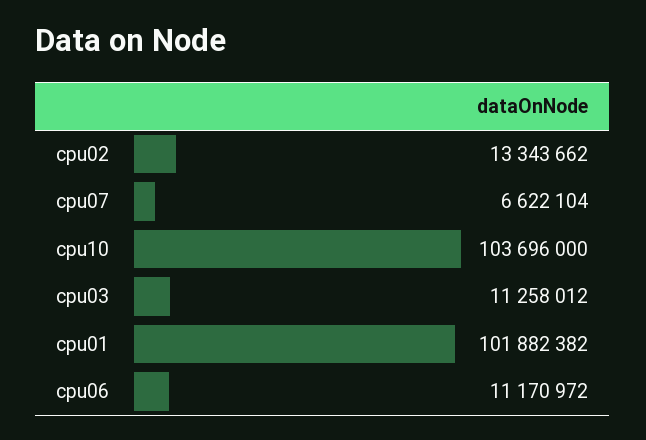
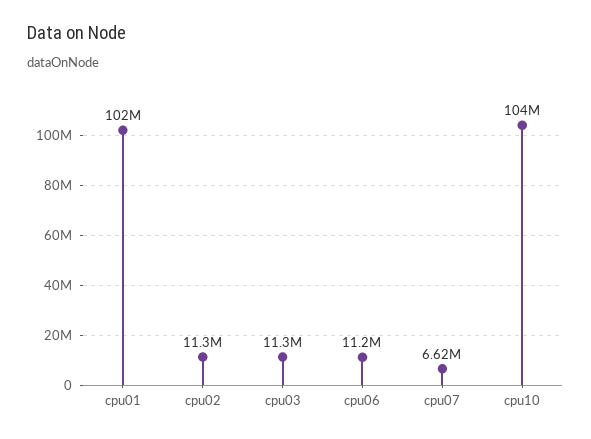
cpu02: 13343662 -> 11300000

